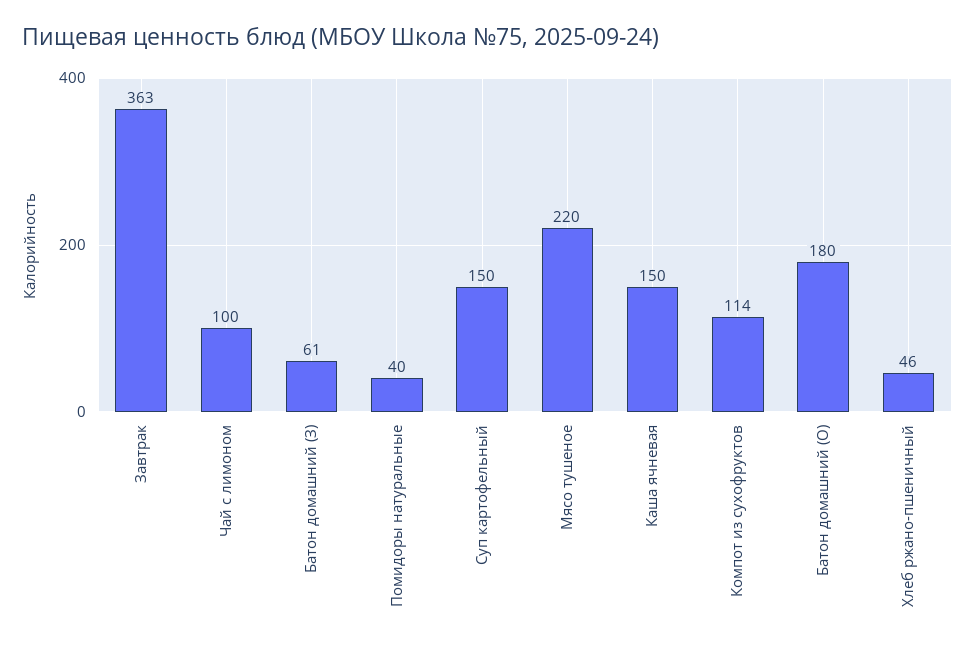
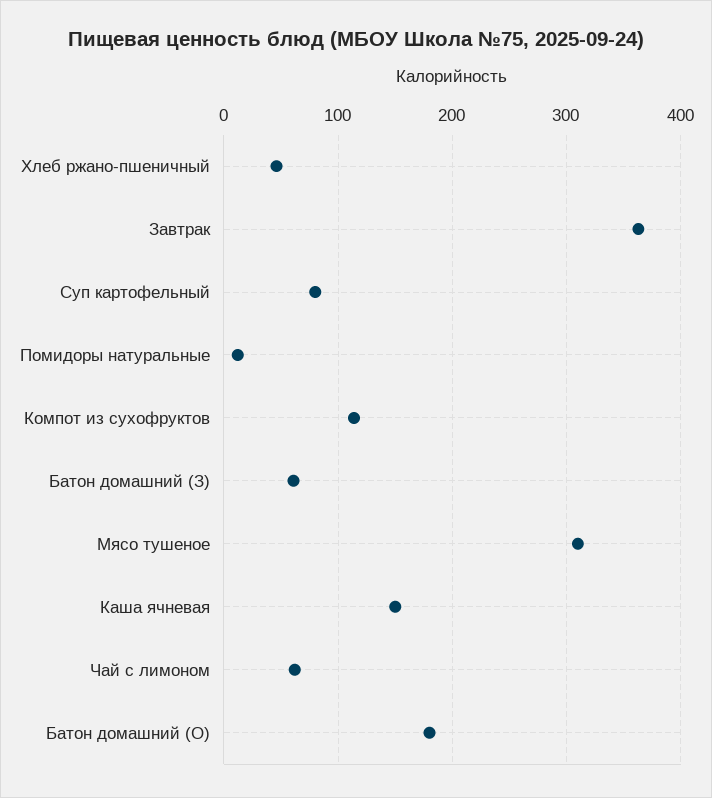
Чай с лимоном: 100 -> 60
Помидоры натуральные: 40 -> 10
Суп картофельный: 150 -> 80
Мясо тушеное: 220 -> 310

